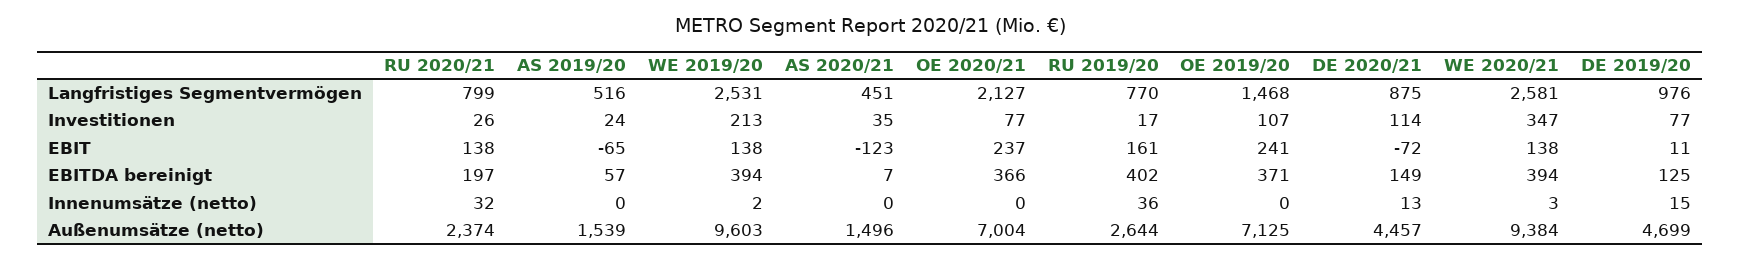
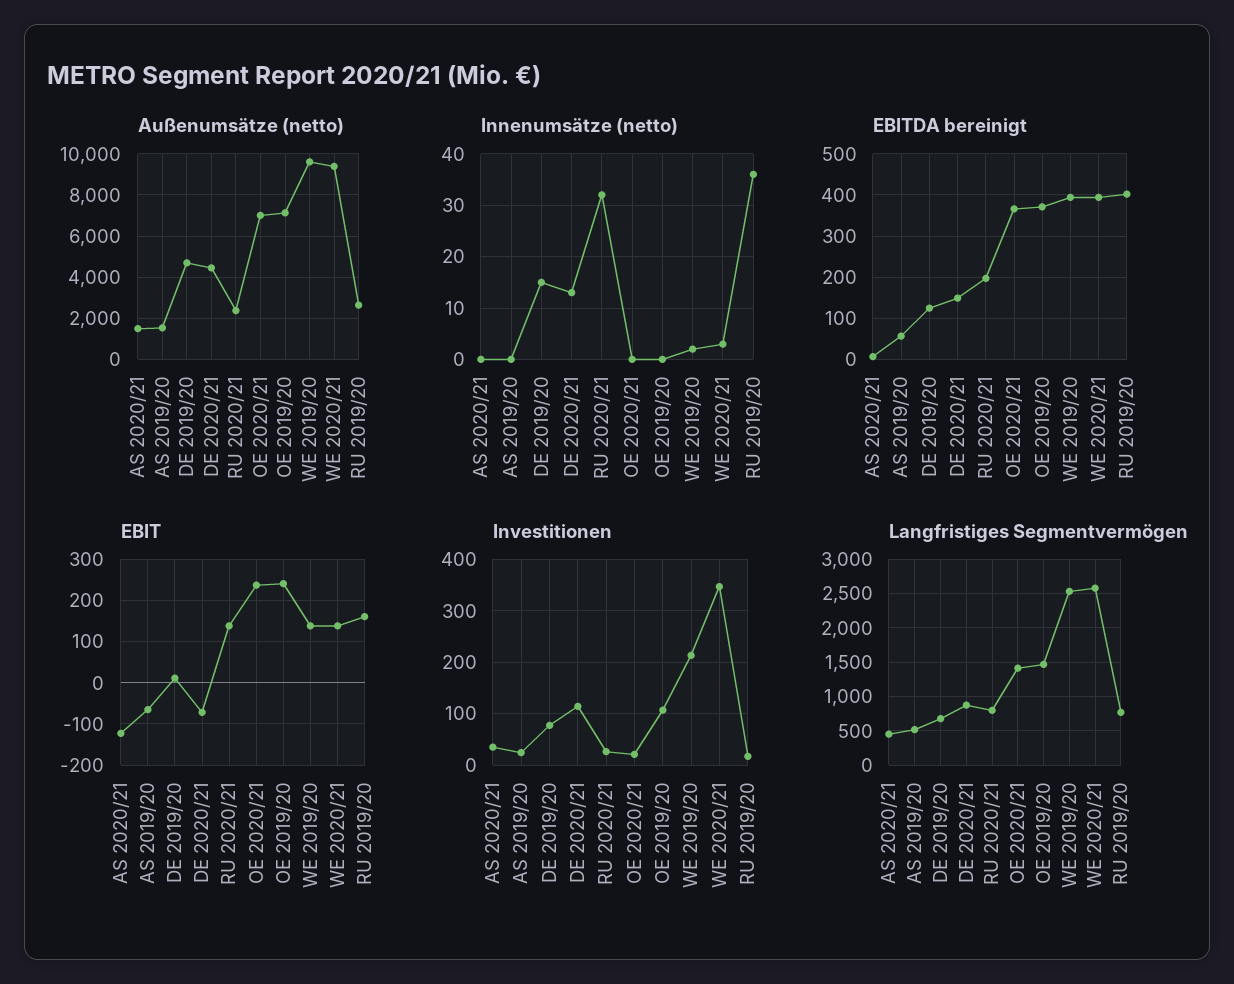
Langfristiges Segmentvermögen, OE 2020/21: 2127 -> 1400
Langfristiges Segmentvermögen, DE 2019/20: 976 -> 700
Investitionen, OE 2020/21: 77 -> 20

